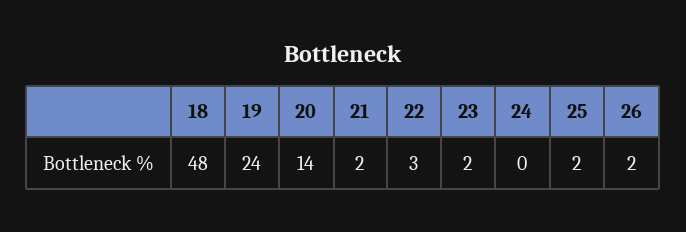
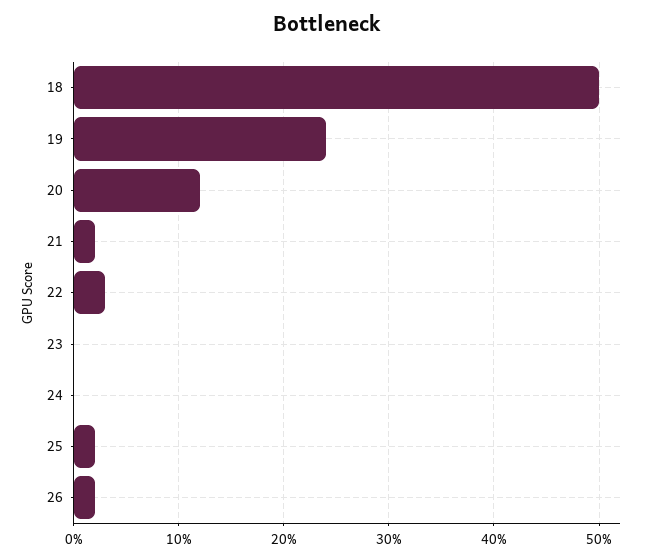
18: 48 -> 50
20: 14 -> 12
23: 2 -> 0

